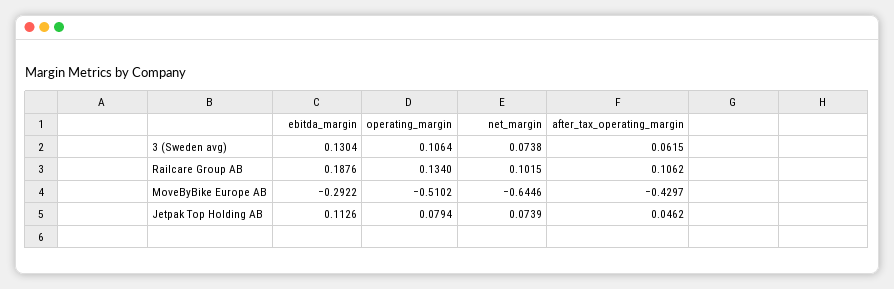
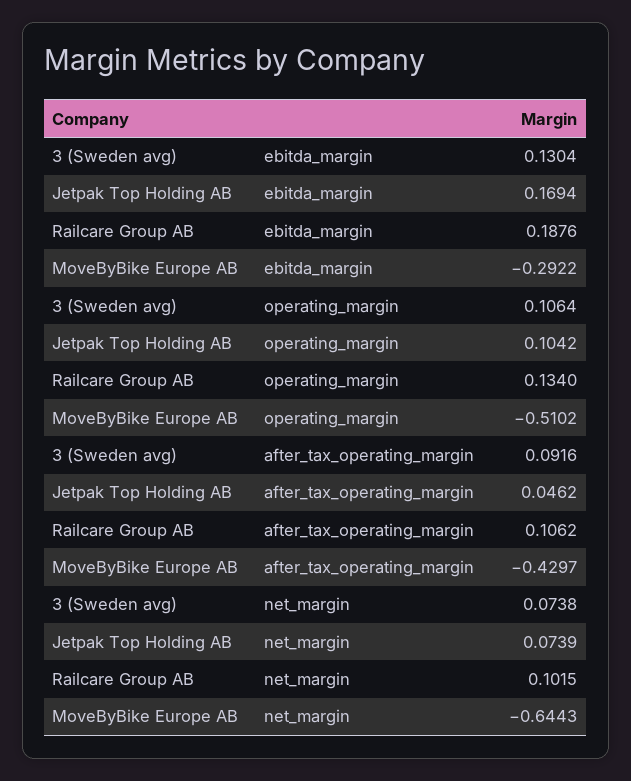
after_tax_operating_margin, 3 (Sweden avg): 0.0615 -> 0.0916
net_margin, MoveByBike Europe AB: -0.6446 -> -0.6443
ebitda_margin, Jetpak Top Holding AB: 0.1126 -> 0.1694
operating_margin, Jetpak Top Holding AB: 0.0794 -> 0.1042

